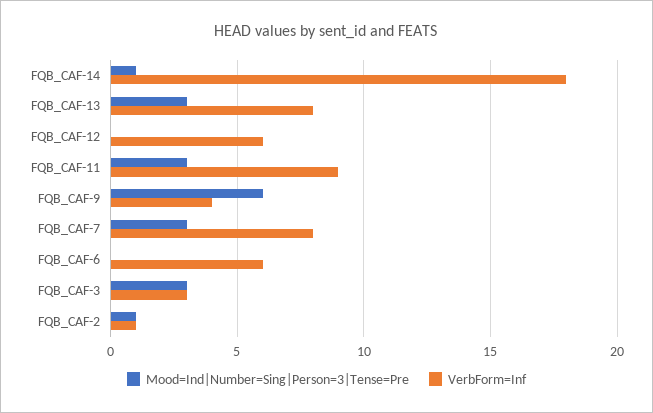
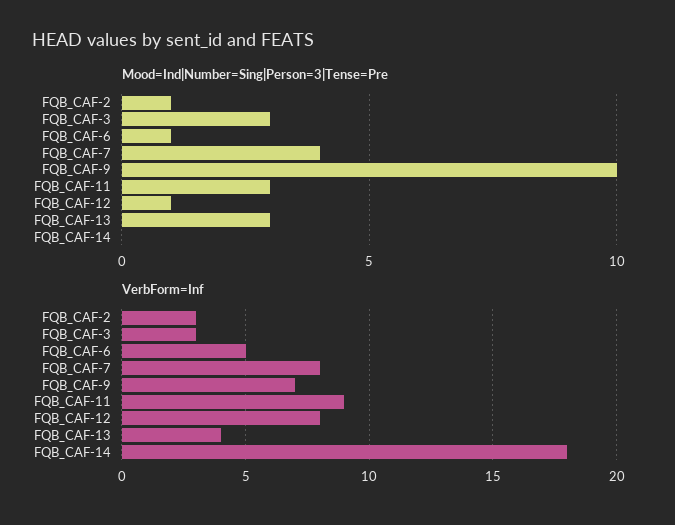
Mood=Ind|Number=Sing|Person=3|Tense=Pre, FQB_CAF-14: 1 -> 0
VerbForm=Inf, FQB_CAF-13: 8 -> 4
Mood=Ind|Number=Sing|Person=3|Tense=Pre, FQB_CAF-12: 0 -> 1
VerbForm=Inf, FQB_CAF-12: 6 -> 8
Mood=Ind|Number=Sing|Person=3|Tense=Pre, FQB_CAF-9: 6 -> 10
VerbForm=Inf, FQB_CAF-9: 4 -> 7
Mood=Ind|Number=Sing|Person=3|Tense=Pre, FQB_CAF-7: 3 -> 4
Mood=Ind|Number=Sing|Person=3|Tense=Pre, FQB_CAF-6: 0 -> 1
VerbForm=Inf, FQB_CAF-6: 6 -> 5
VerbForm=Inf, FQB_CAF-2: 1 -> 3

